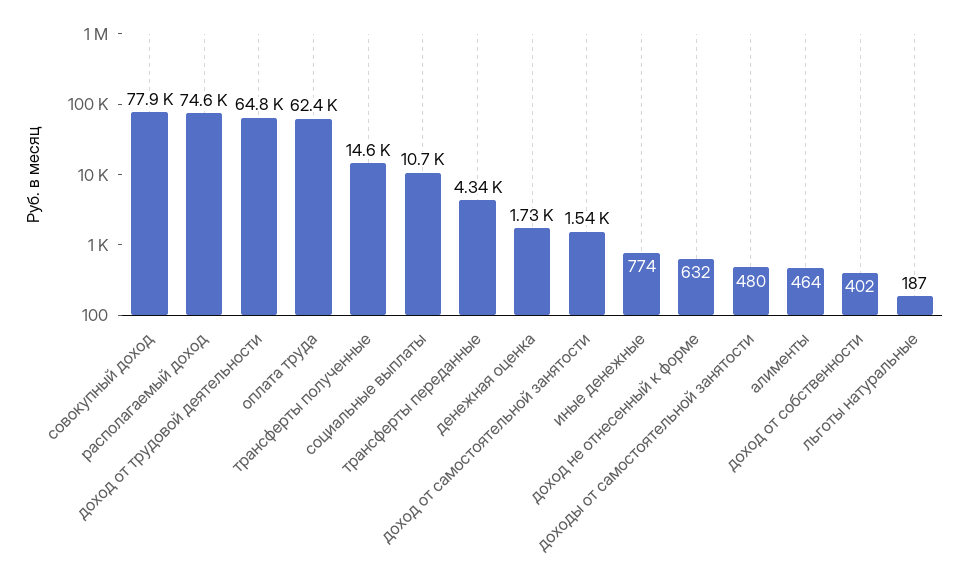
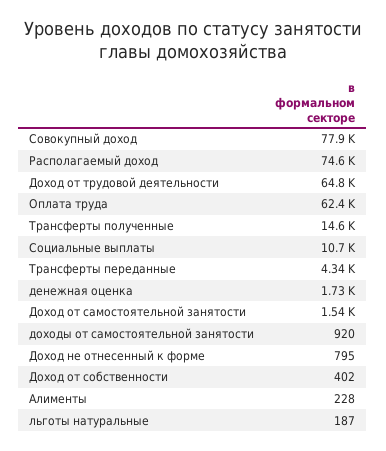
иные денежные: 774 -> none
доход не отнесенный к форме: 632 -> 795
доходы от самостоятельной занятости: 480 -> 920
алименты: 464 -> 228

